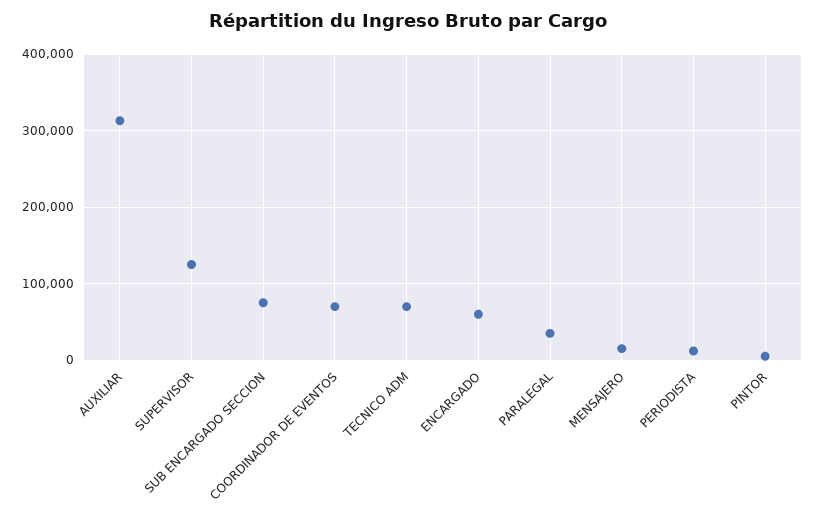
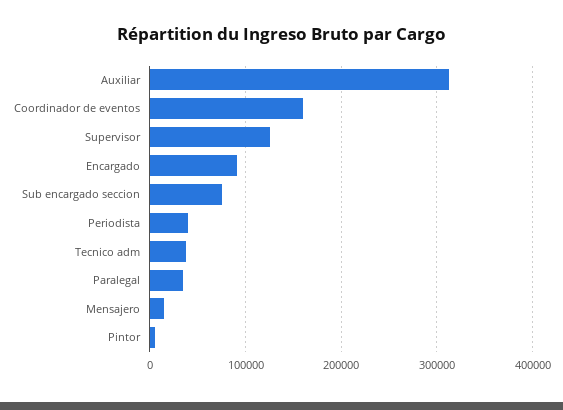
COORDINADOR DE EVENTOS: 70000 -> 160000
TECNICO ADM: 70000 -> 40000
ENCARGADO: 60000 -> 90000
PERIODISTA: 10000 -> 40000

